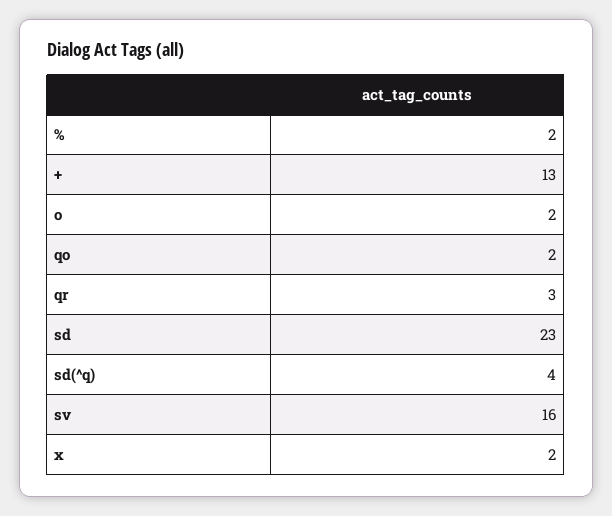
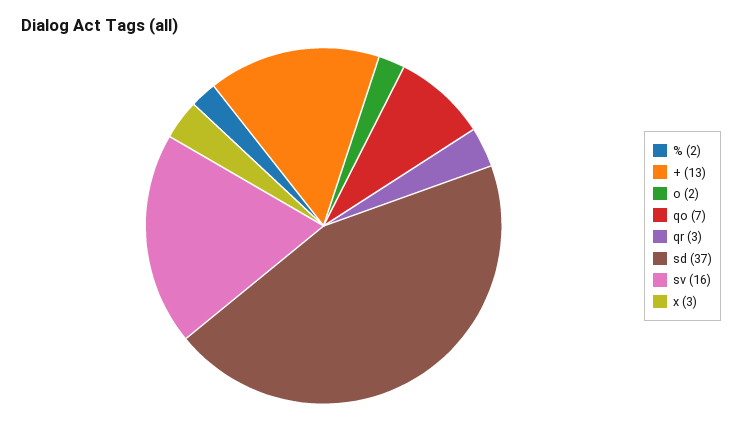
qo: 2 -> 7
sd: 23 -> 37
sd(^q): 4 -> none
x: 2 -> 3

